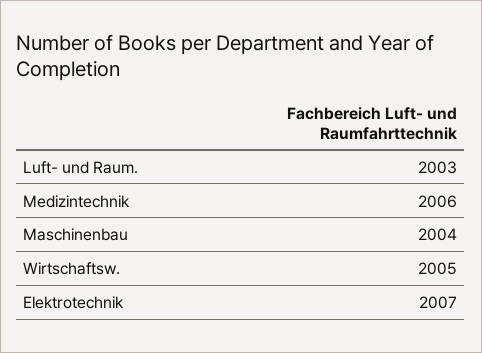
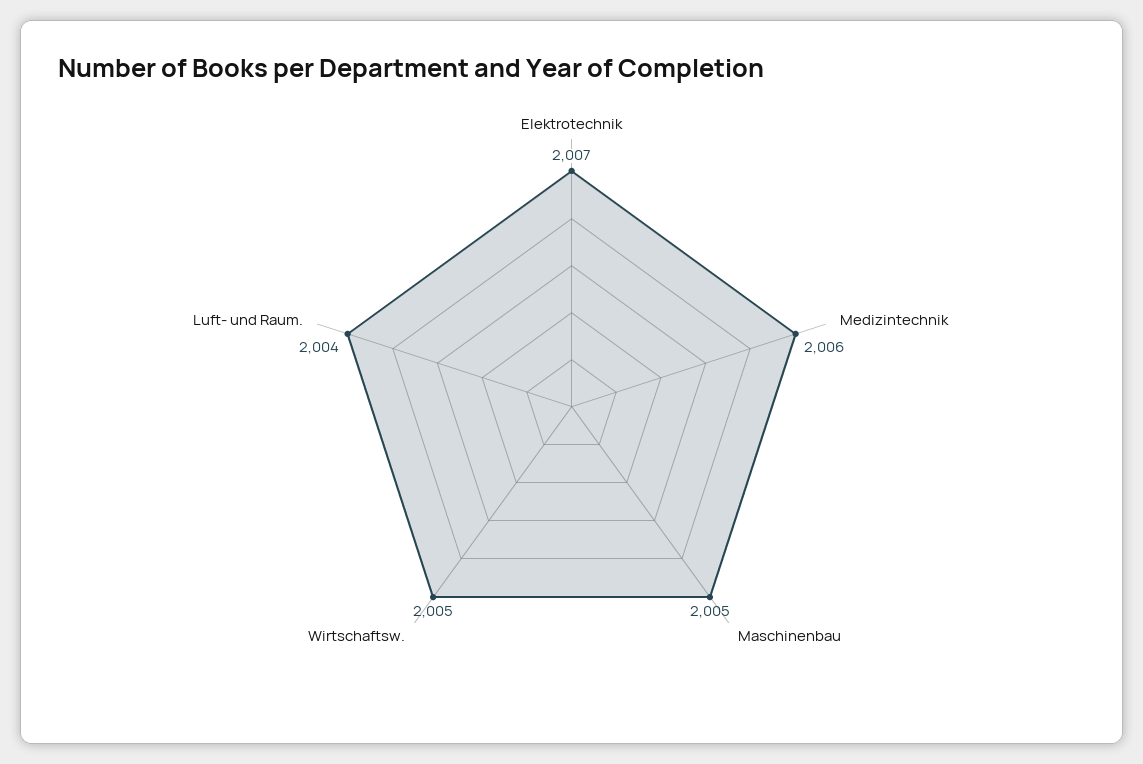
Luft- und Raum.: 2003 -> 2004
Maschinenbau: 2004 -> 2005

